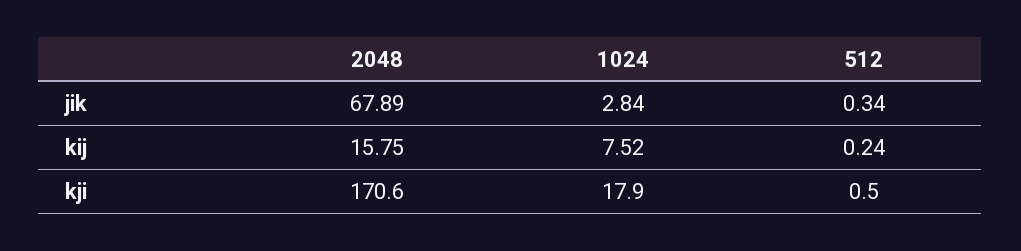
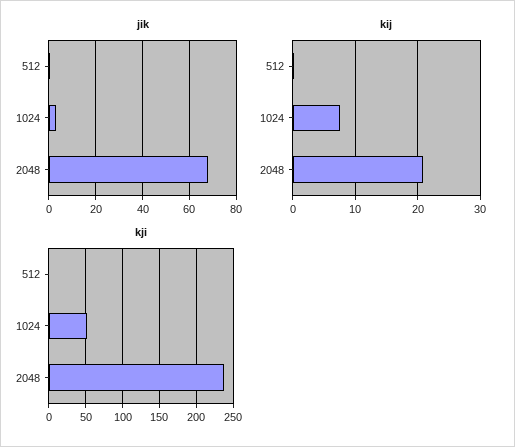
kij, 2048: 15.75 -> 21
kji, 2048: 170.6 -> 240
kji, 1024: 17.9 -> 50

